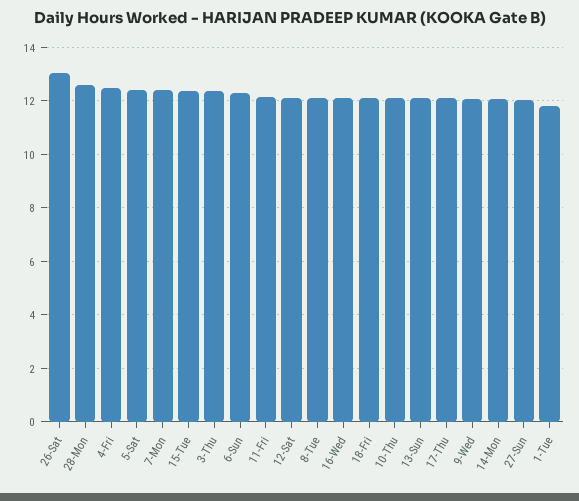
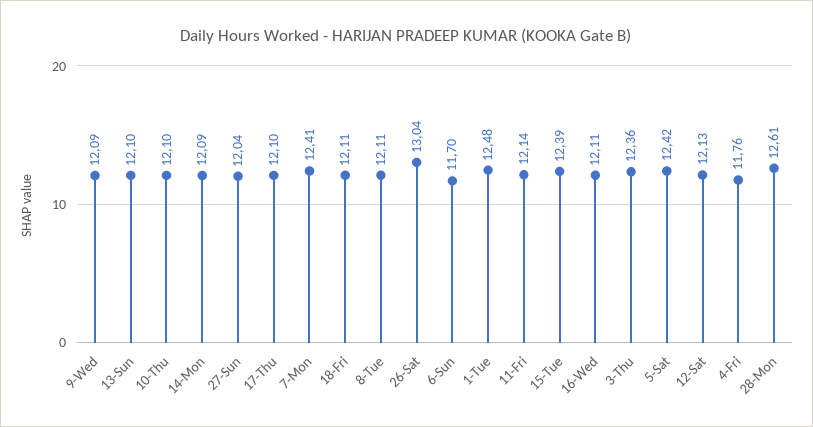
4-Fri: 12.5 -> 11.76
6-Sun: 12.25 -> 11.7
1-Tue: 11.75 -> 12.48

